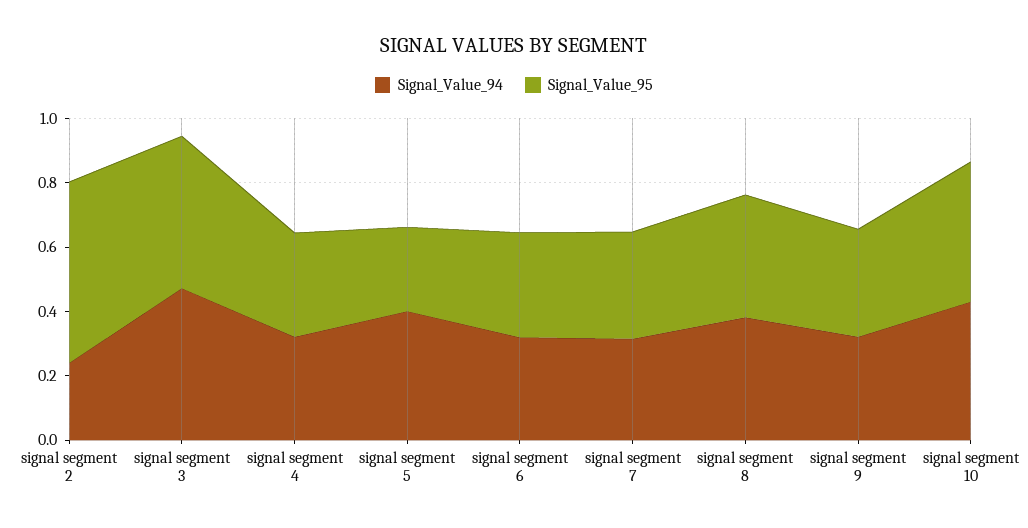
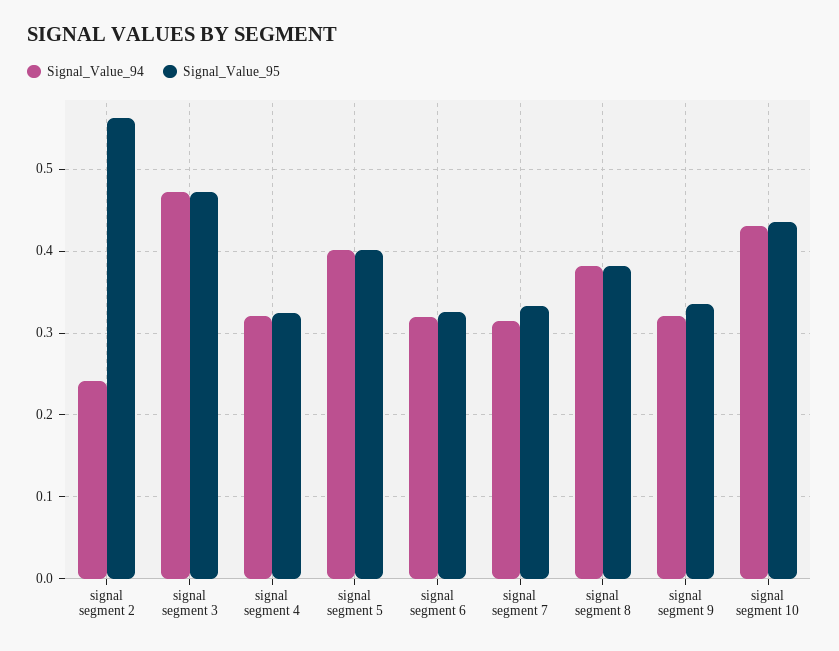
Signal_Value_95, signal segment 5: 0.25 -> 0.4

